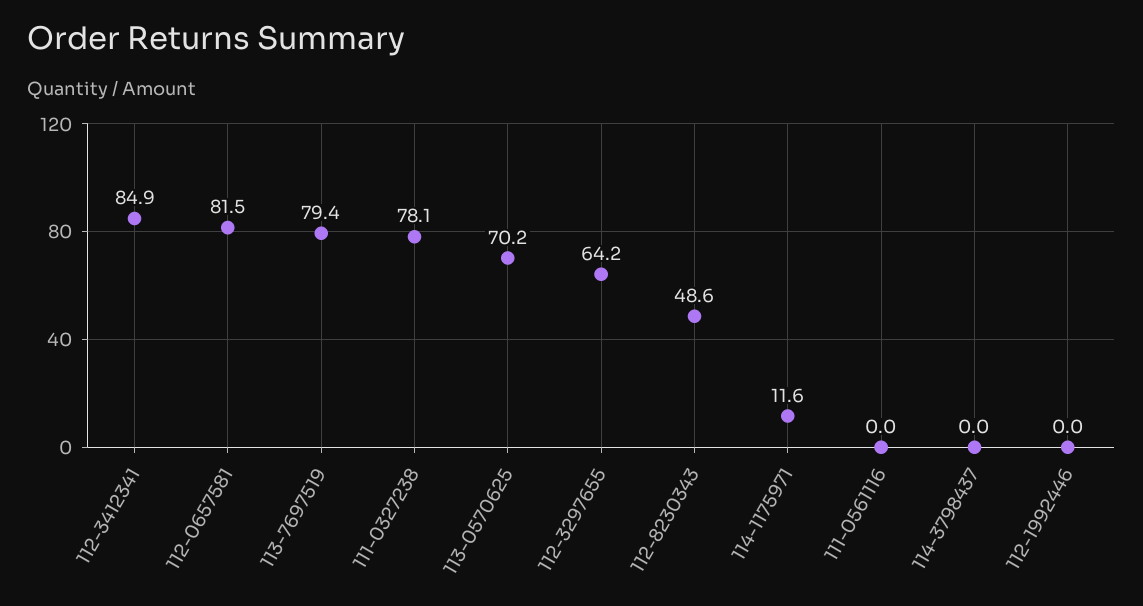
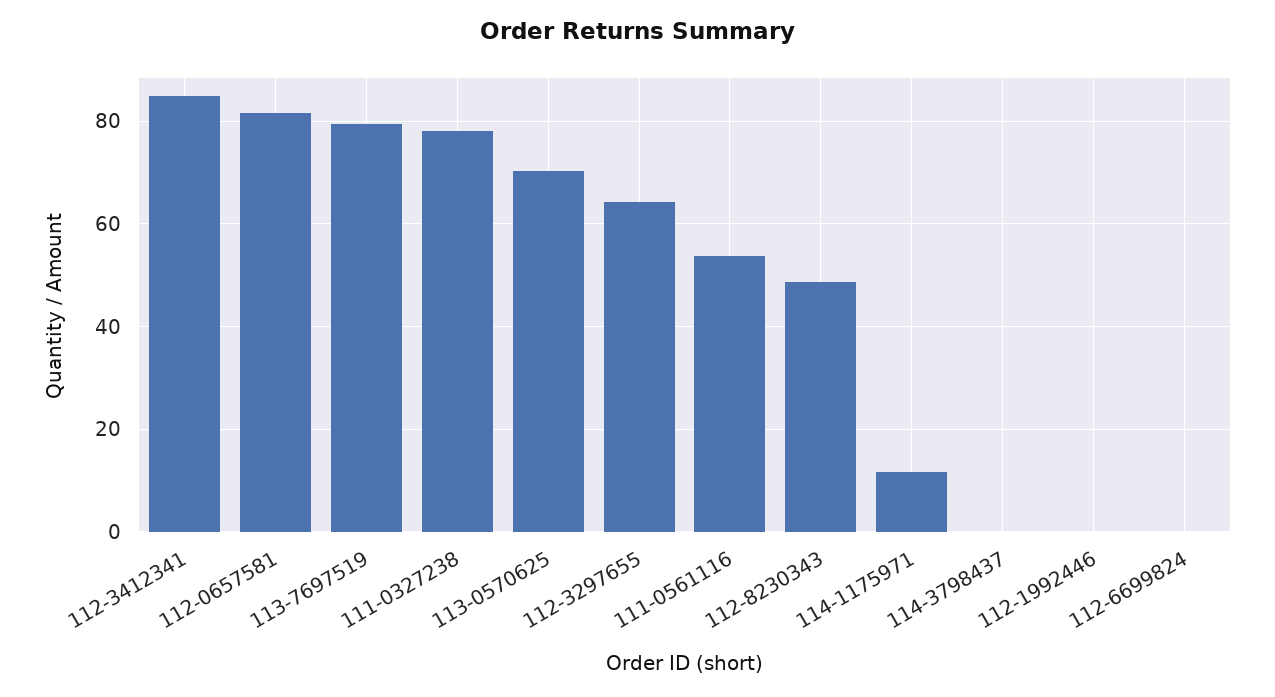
111-0561116: 0 -> 54
112-6699824: none -> 0

